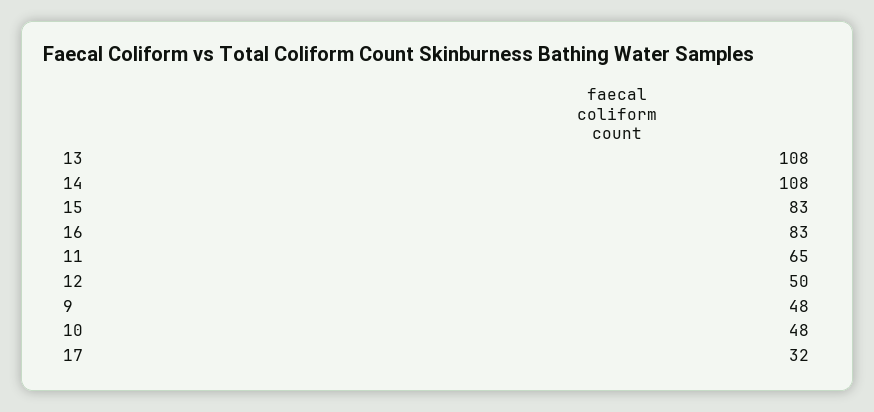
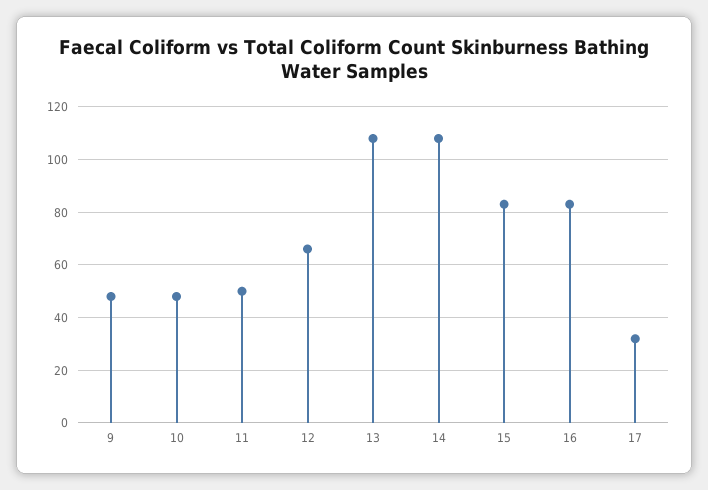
11: 65 -> 50
12: 50 -> 65

